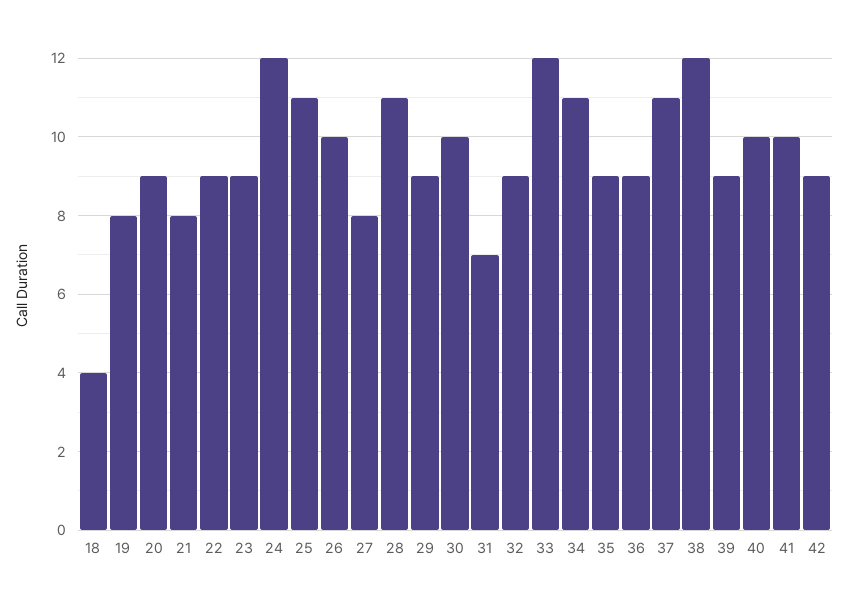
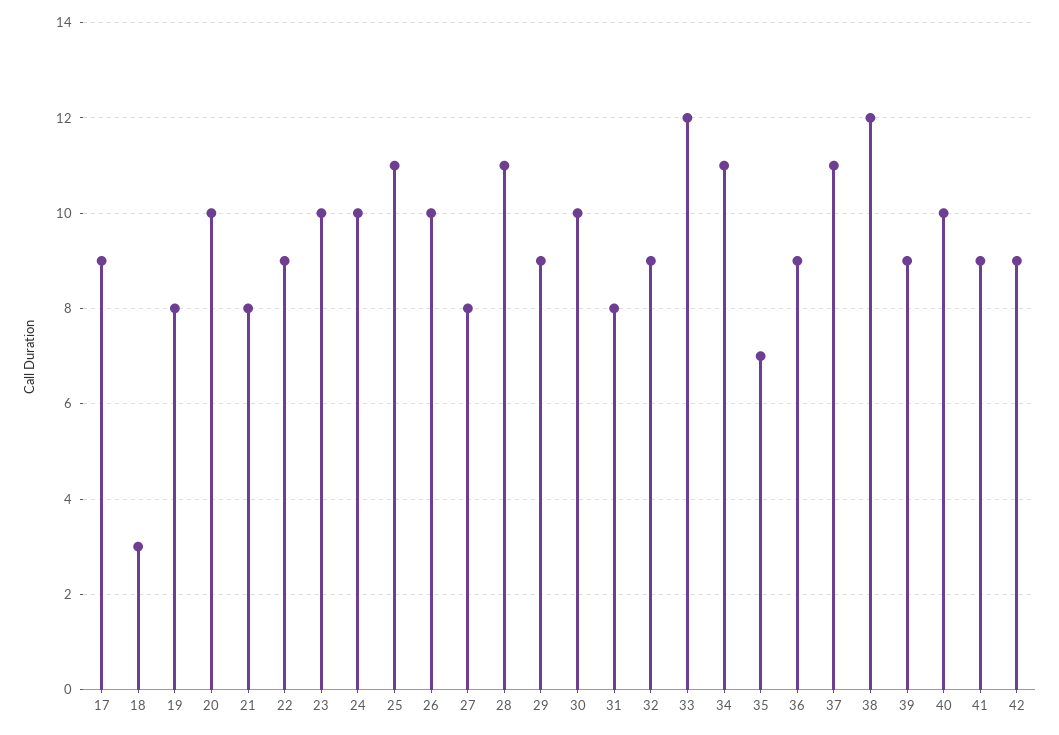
18: 4 -> 3
20: 9 -> 10
23: 9 -> 10
24: 12 -> 10
31: 7 -> 8
35: 9 -> 7
41: 10 -> 9
17: none -> 9

